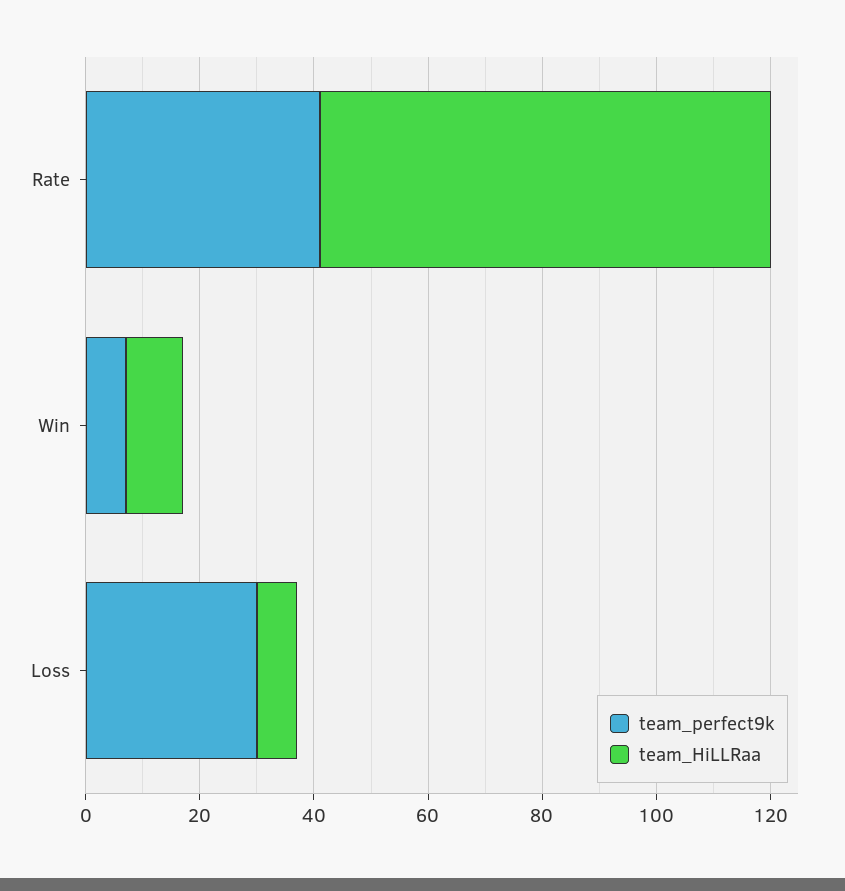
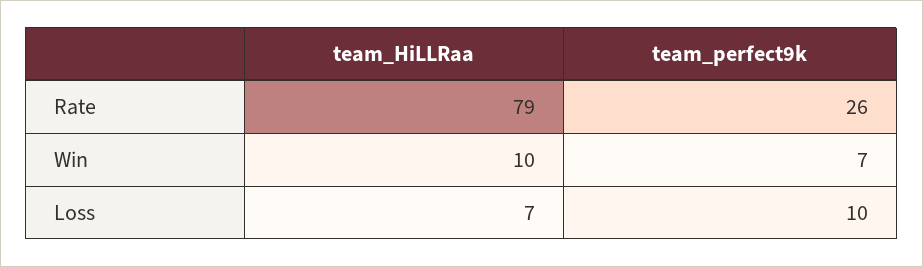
team_perfect9k, Rate: 40 -> 26
team_perfect9k, Loss: 30 -> 10

